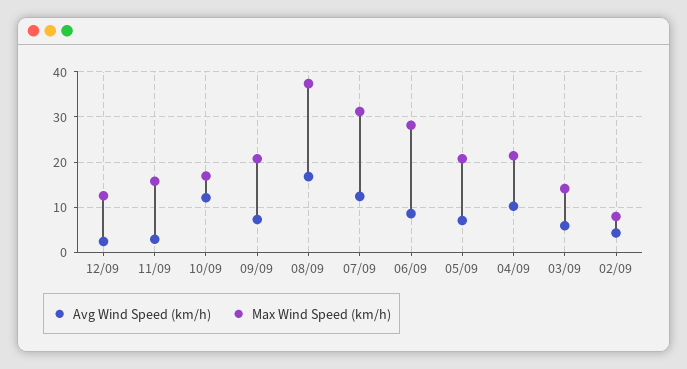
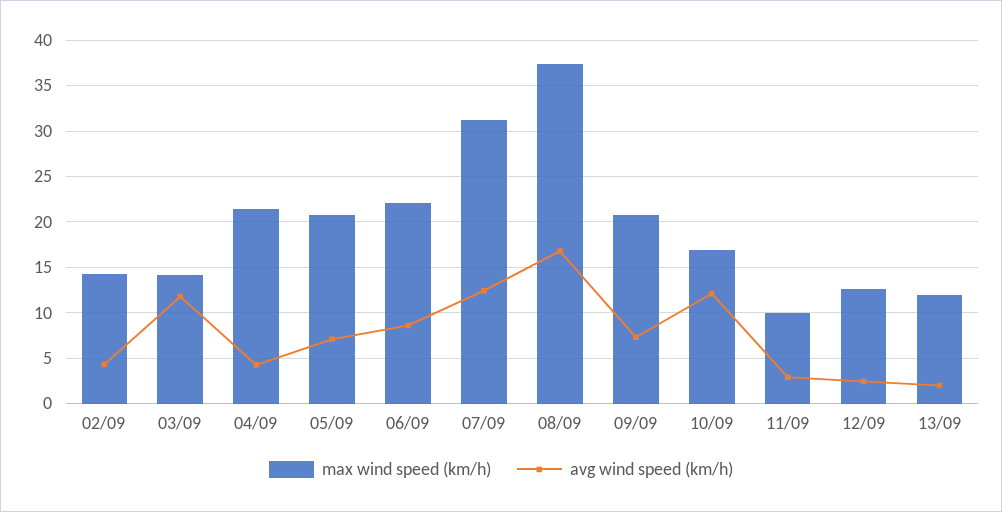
Max Wind Speed (km/h), 11/09: 16 -> 10
Max Wind Speed (km/h), 06/09: 28 -> 22
Avg Wind Speed (km/h), 04/09: 10 -> 4
Avg Wind Speed (km/h), 03/09: 6 -> 12
Max Wind Speed (km/h), 02/09: 8 -> 14
Max Wind Speed (km/h), 13/09: none -> 12
Avg Wind Speed (km/h), 13/09: none -> 2

